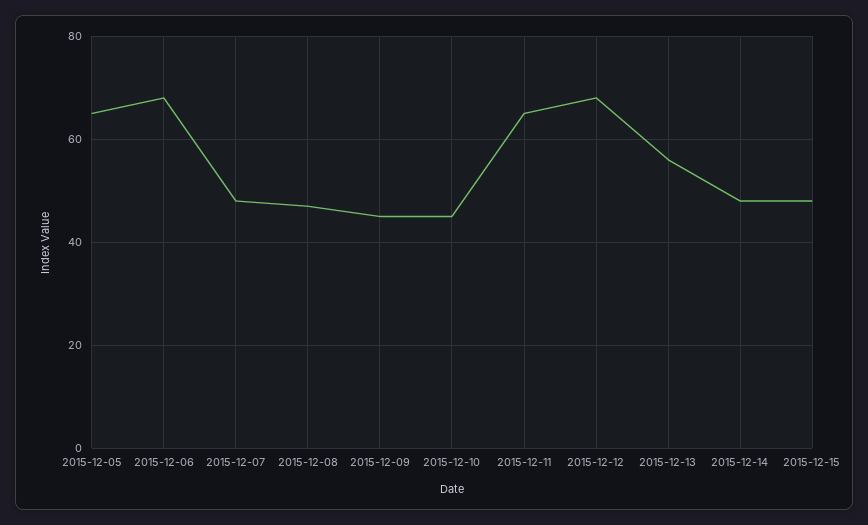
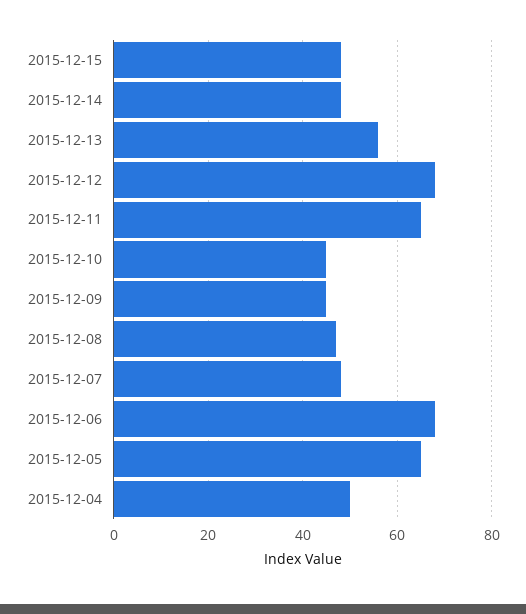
2015-12-04: none -> 50

